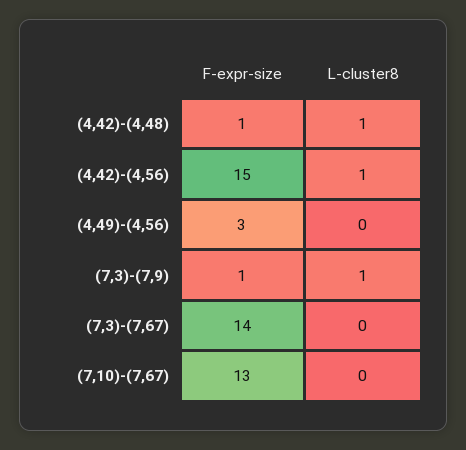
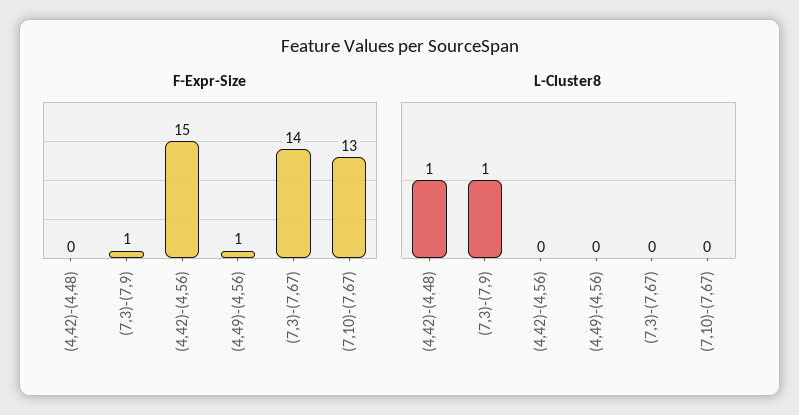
F-expr-size, (4,42)-(4,48): 1 -> 0
L-cluster8, (4,42)-(4,56): 1 -> 0
F-expr-size, (4,49)-(4,56): 3 -> 1

